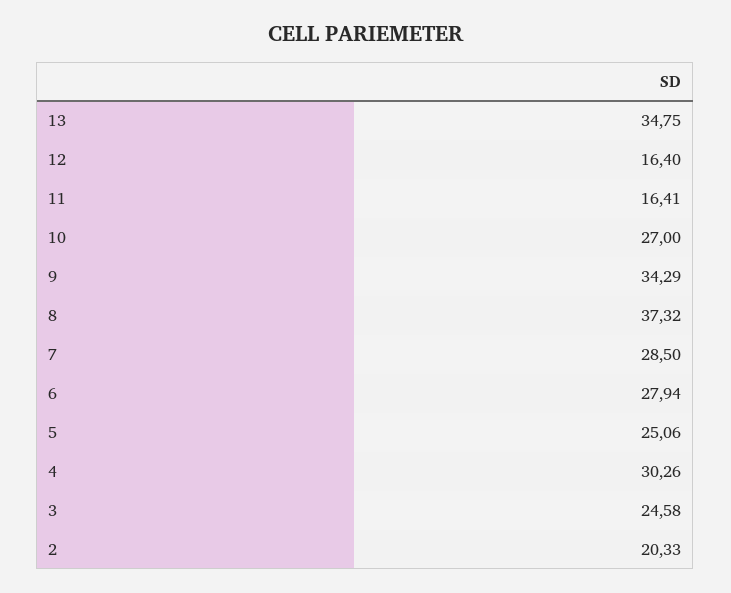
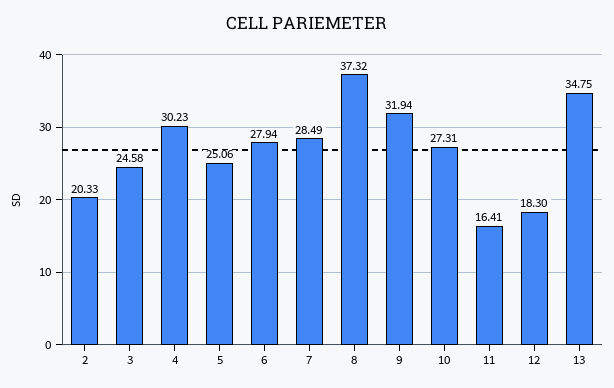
12: 16.4 -> 18.3
10: 27 -> 27.31
9: 34.29 -> 31.94
7: 28.5 -> 28.49
4: 30.26 -> 30.23

